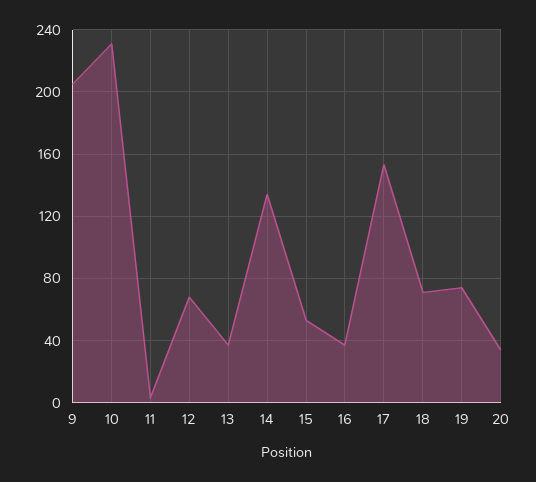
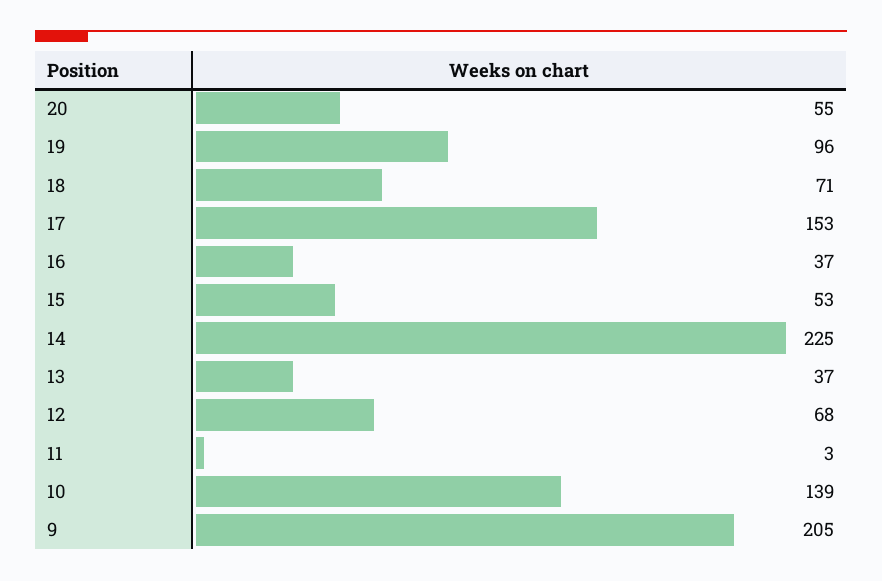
10: 230 -> 139
14: 135 -> 225
19: 75 -> 96
20: 35 -> 55

